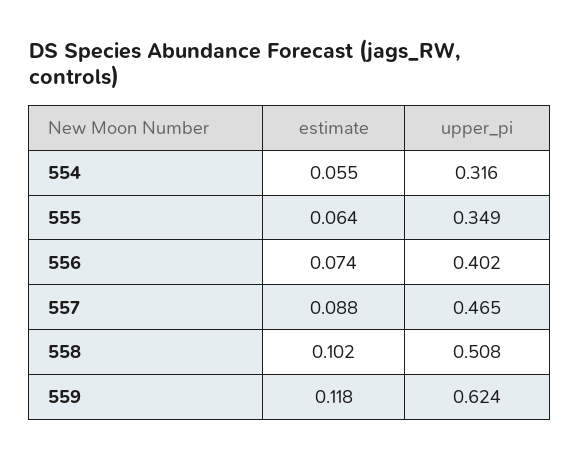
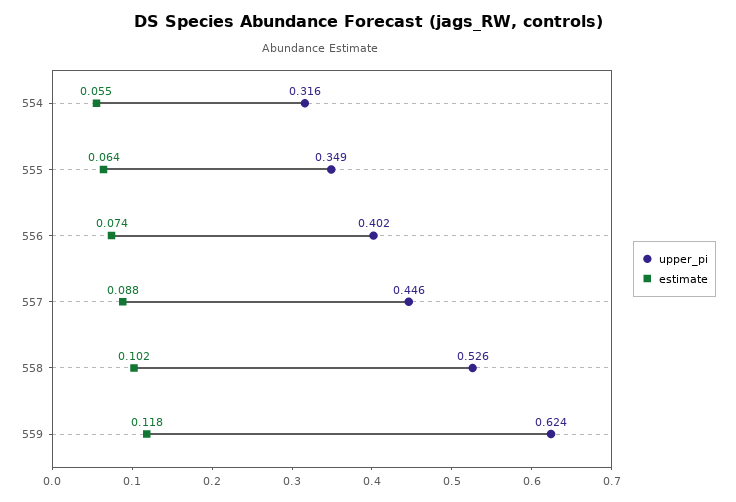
upper_pi, 557: 0.465 -> 0.446
upper_pi, 558: 0.508 -> 0.526

